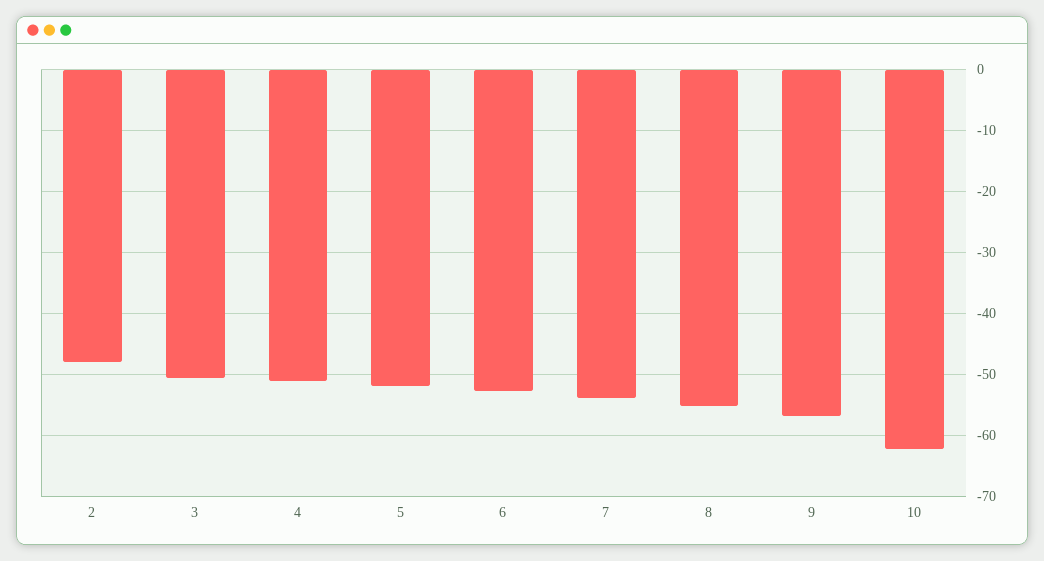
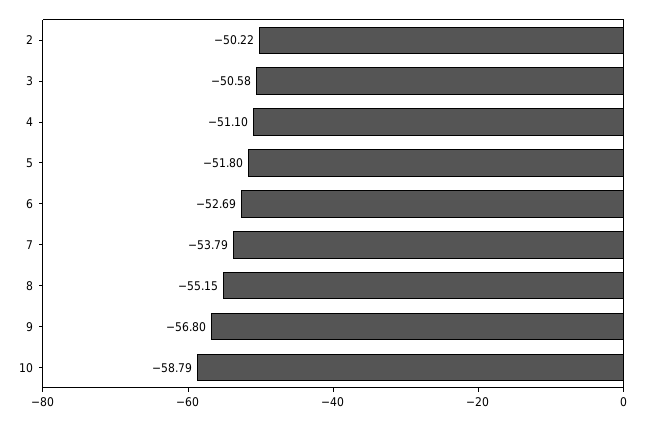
2: -48 -> -50.22
10: -62 -> -58.79

